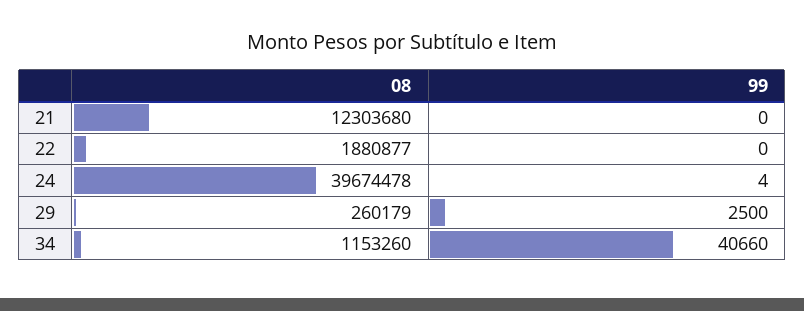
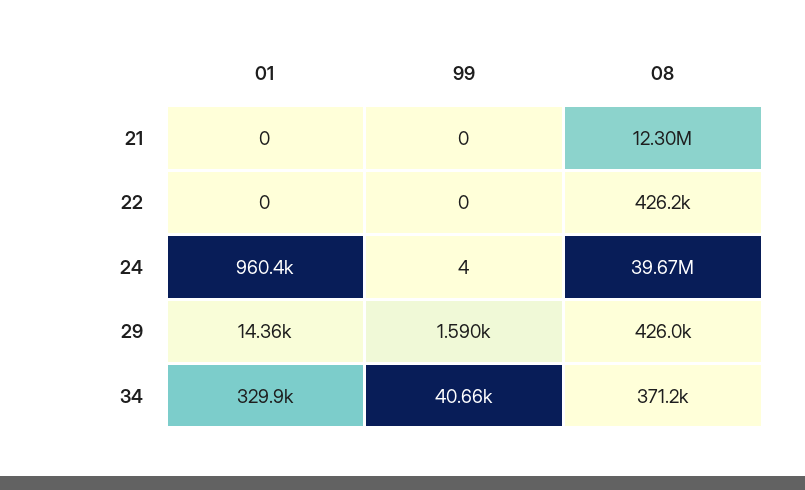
08, 22: 1880877 -> 426200
08, 29: 260179 -> 426000
99, 29: 2500 -> 1590
08, 34: 1153260 -> 371200
01, 21: none -> 0
01, 22: none -> 0
01, 24: none -> 960400
01, 29: none -> 14360
01, 34: none -> 329900

